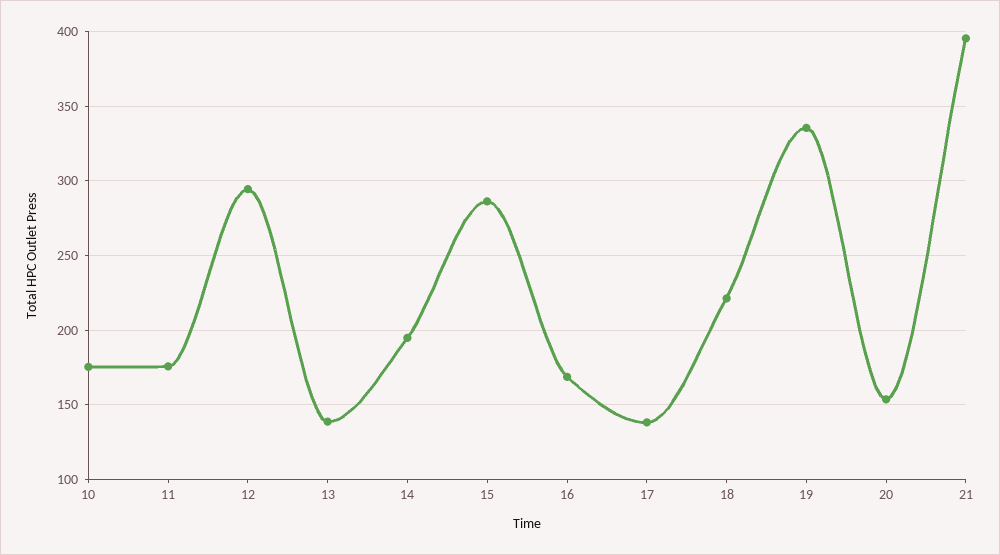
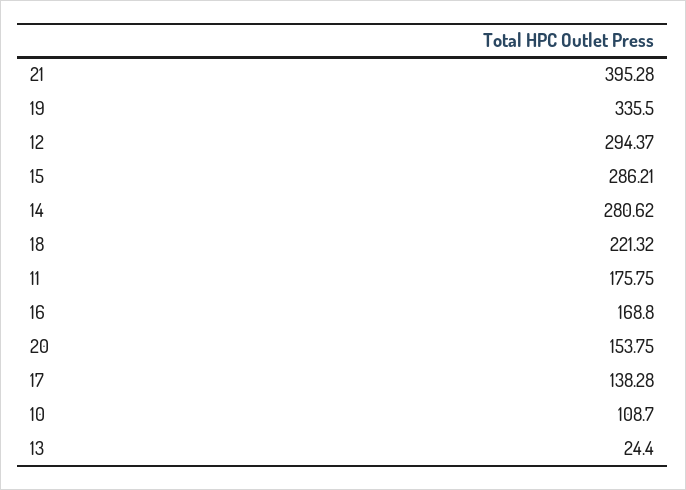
10: 175 -> 108.7
13: 140 -> 24.4
14: 195 -> 280.62

